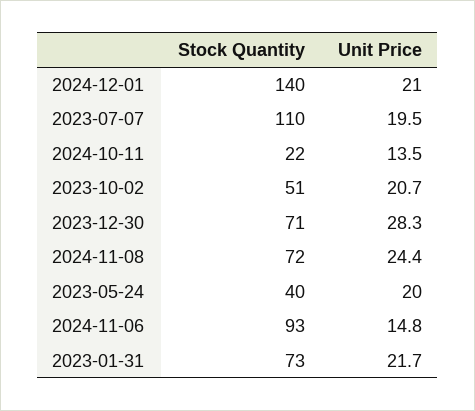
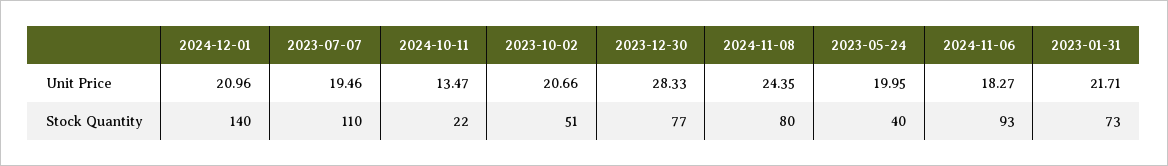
Stock Quantity, 2023-12-30: 71 -> 77
Stock Quantity, 2024-11-08: 72 -> 80
Unit Price, 2024-11-06: 14.8 -> 18.27

